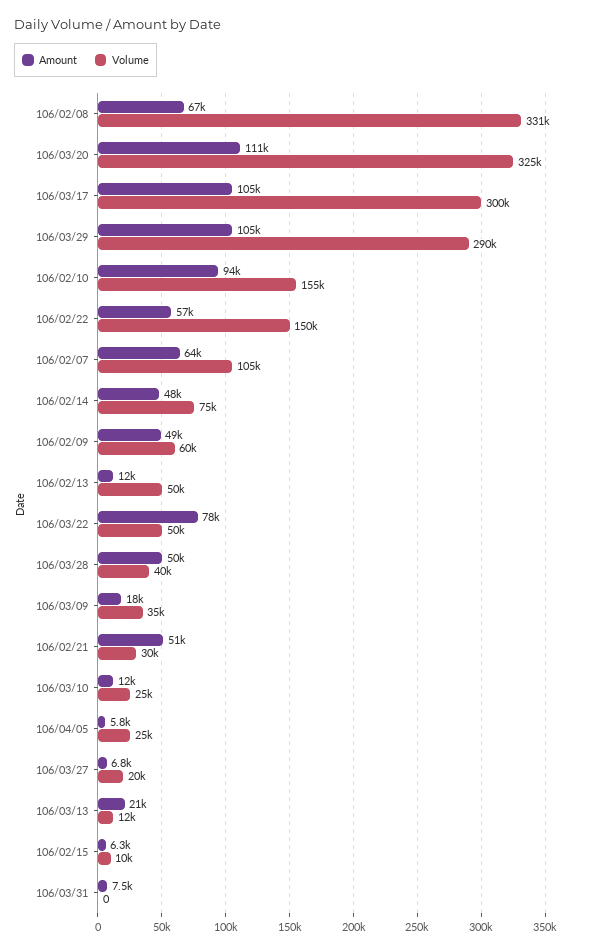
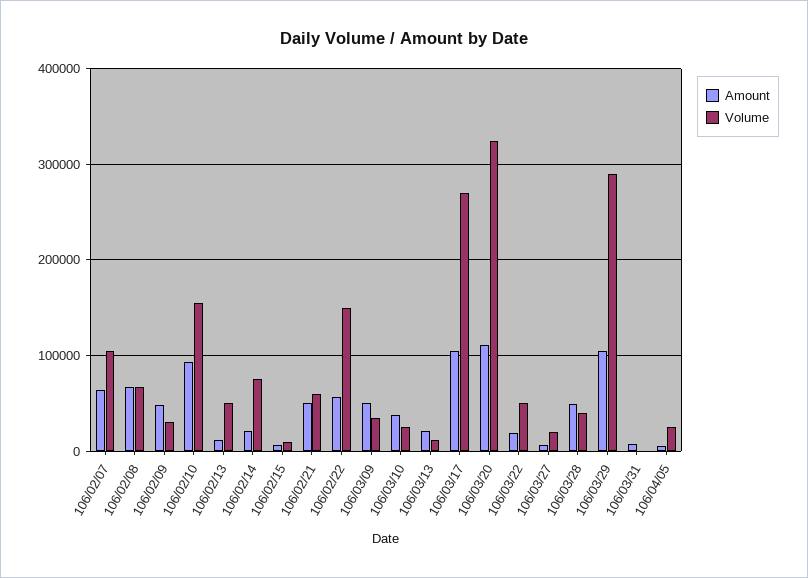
Volume, 106/02/08: 331000 -> 70000
Volume, 106/03/17: 300000 -> 270000
Amount, 106/02/14: 48000 -> 20000
Volume, 106/02/09: 60000 -> 30000
Amount, 106/03/22: 78000 -> 20000
Amount, 106/03/09: 18000 -> 50000
Volume, 106/02/21: 30000 -> 60000
Amount, 106/03/10: 12000 -> 40000

